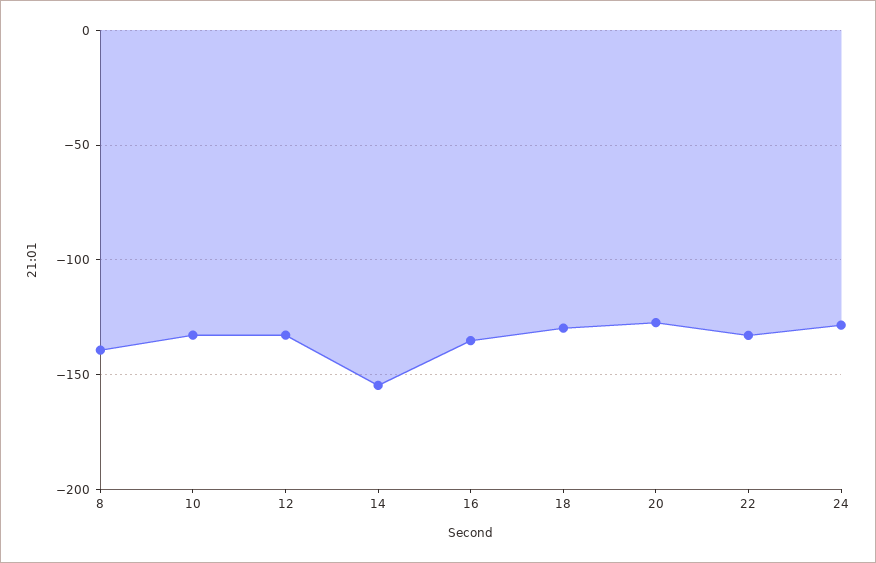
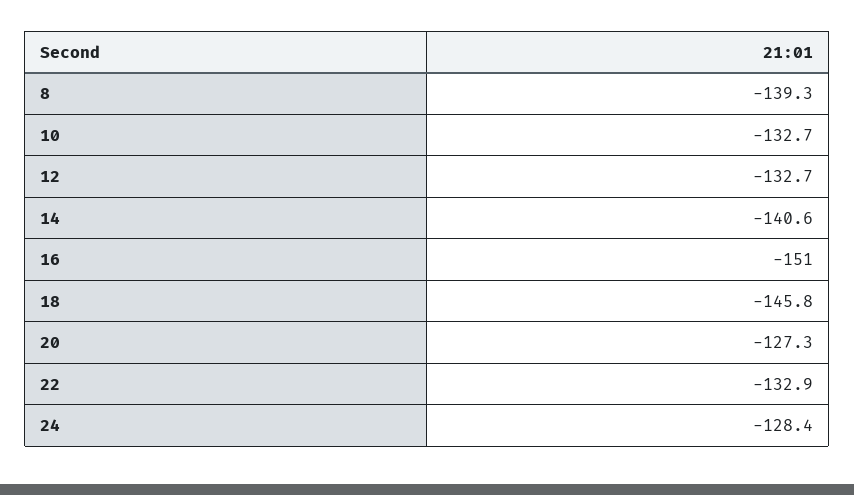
14: -155 -> -140.6
16: -135 -> -151
18: -130 -> -145.8

